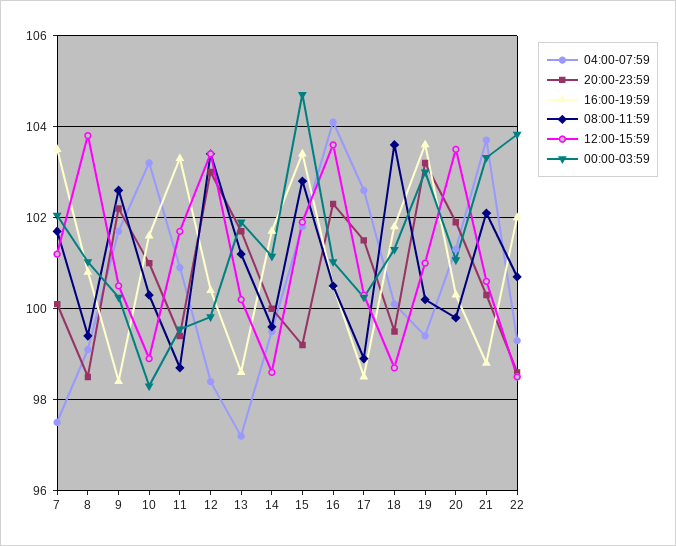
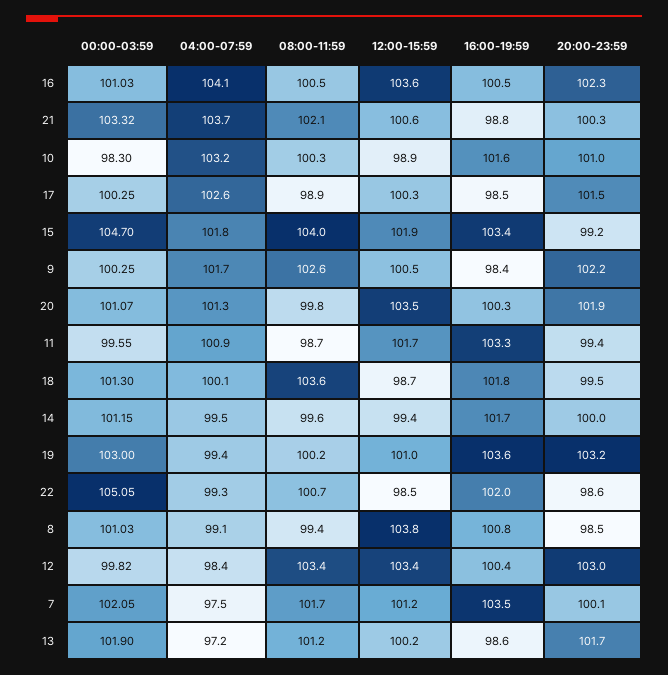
12:00-15:59, 14: 98.6 -> 99.4
08:00-11:59, 15: 102.8 -> 104
00:00-03:59, 22: 103.8 -> 105.05

